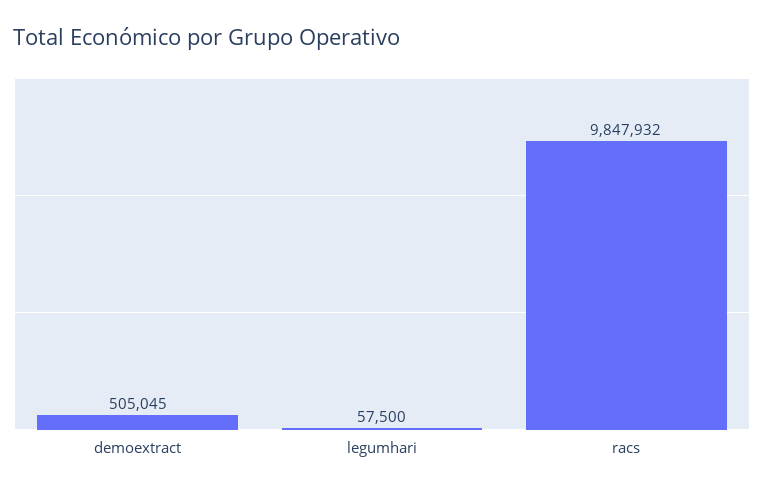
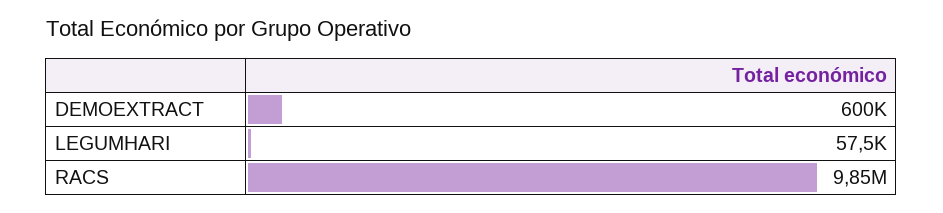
demoextract: 505045 -> 600000

